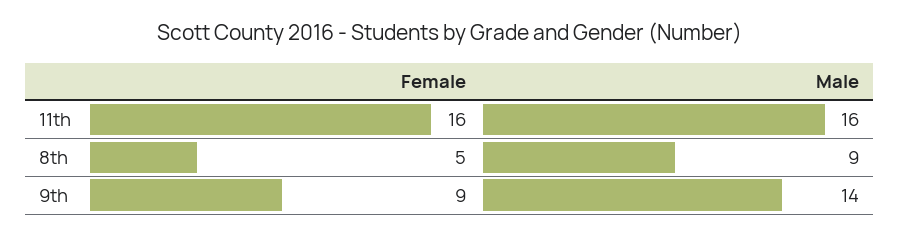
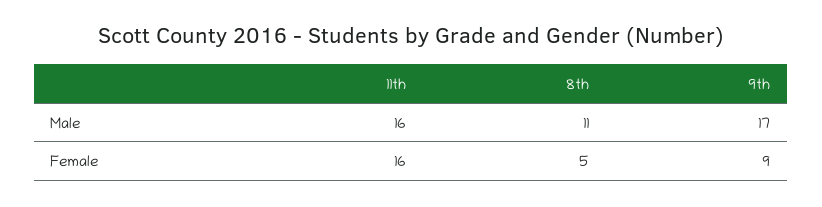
Male, 8th: 9 -> 11
Male, 9th: 14 -> 17

